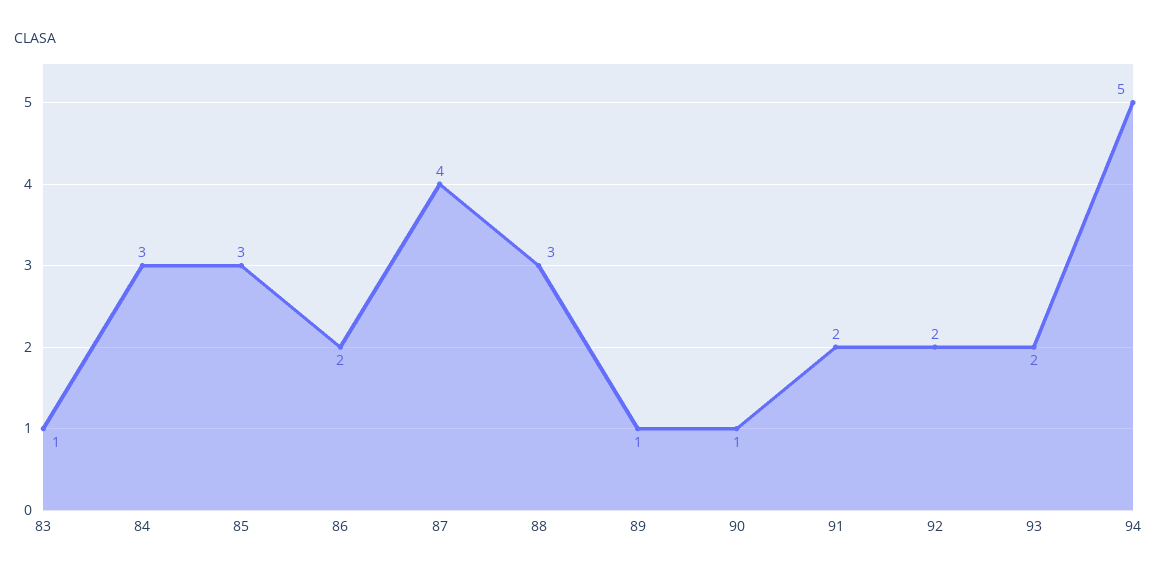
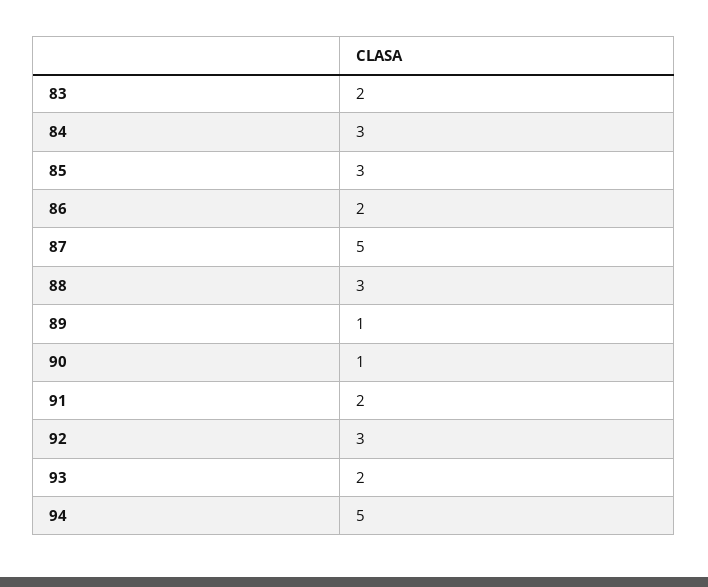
83: 1 -> 2
87: 4 -> 5
92: 2 -> 3

